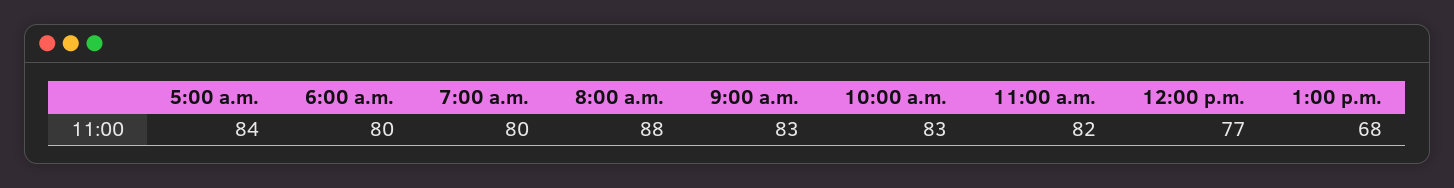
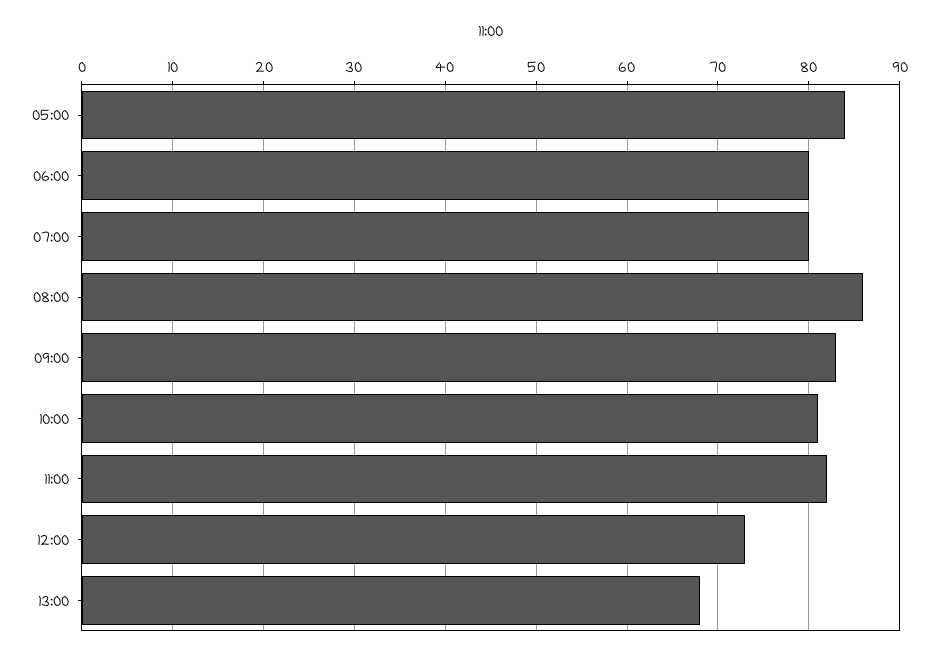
8:00 a.m.: 88 -> 86
10:00 a.m.: 83 -> 81
12:00 p.m.: 77 -> 73

